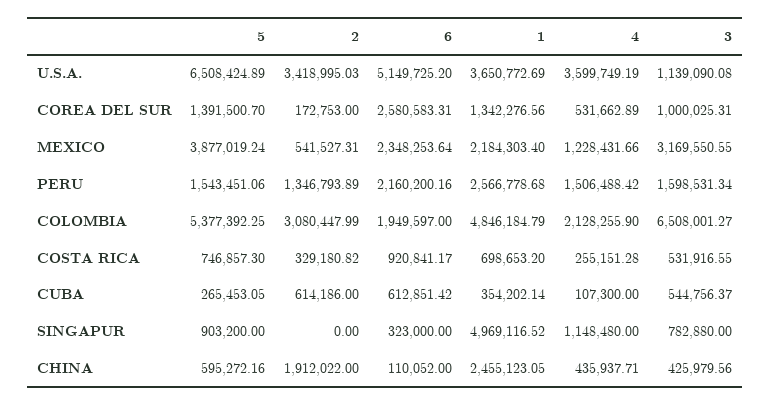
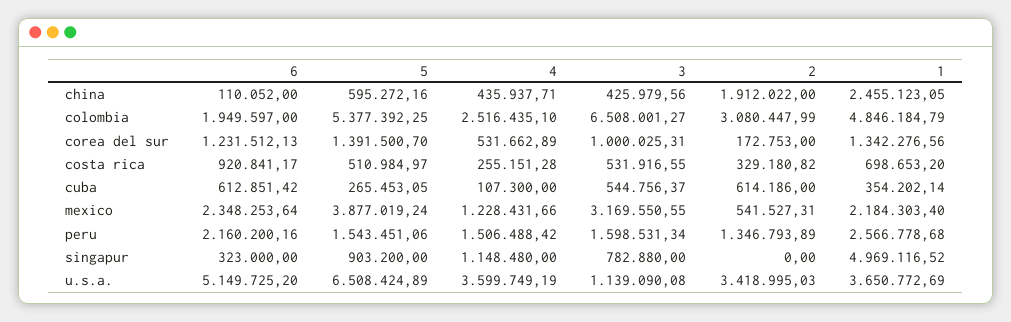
6, COREA DEL SUR: 2580583.31 -> 1231512.13
4, COLOMBIA: 2128255.9 -> 2516435.1
5, COSTA RICA: 746857.3 -> 510984.97

